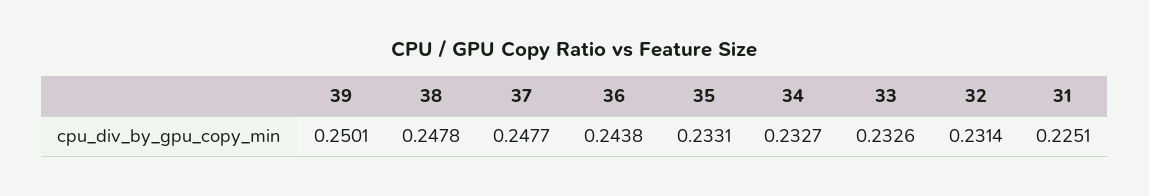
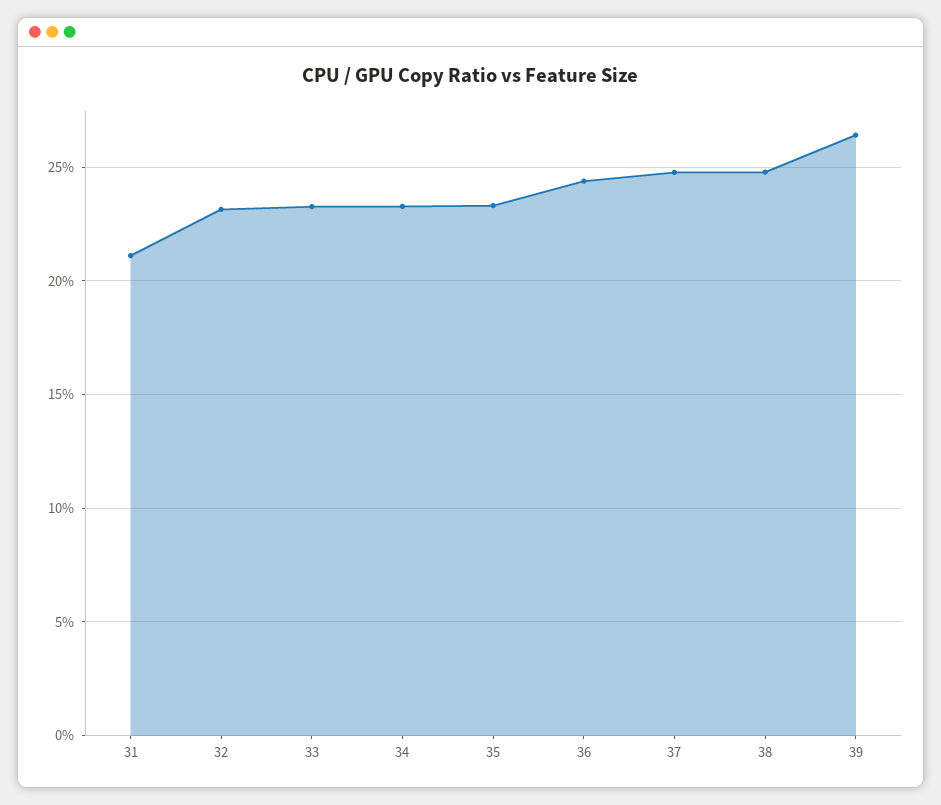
39: 0.2501 -> 0.265
31: 0.2251 -> 0.21

